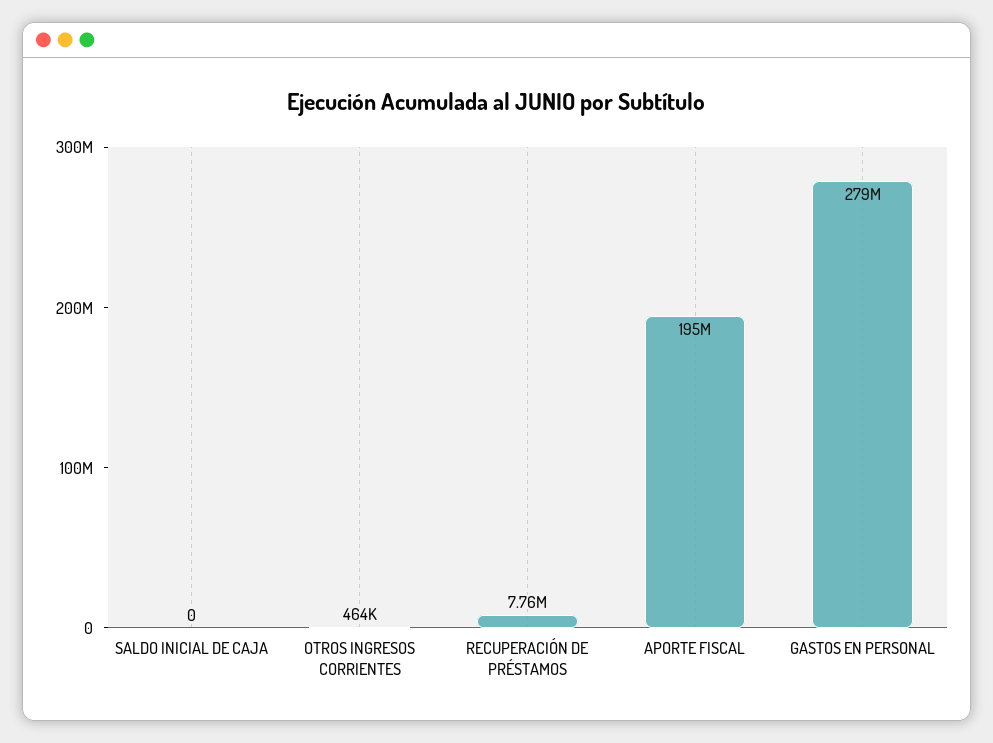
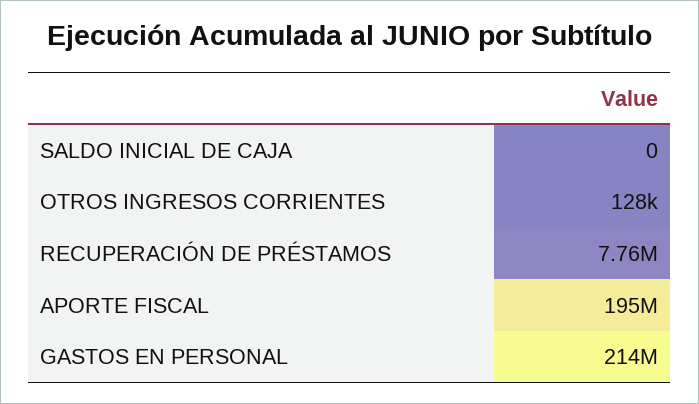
OTROS INGRESOS CORRIENTES: 464000 -> 128000
GASTOS EN PERSONAL: 279000000 -> 214000000

